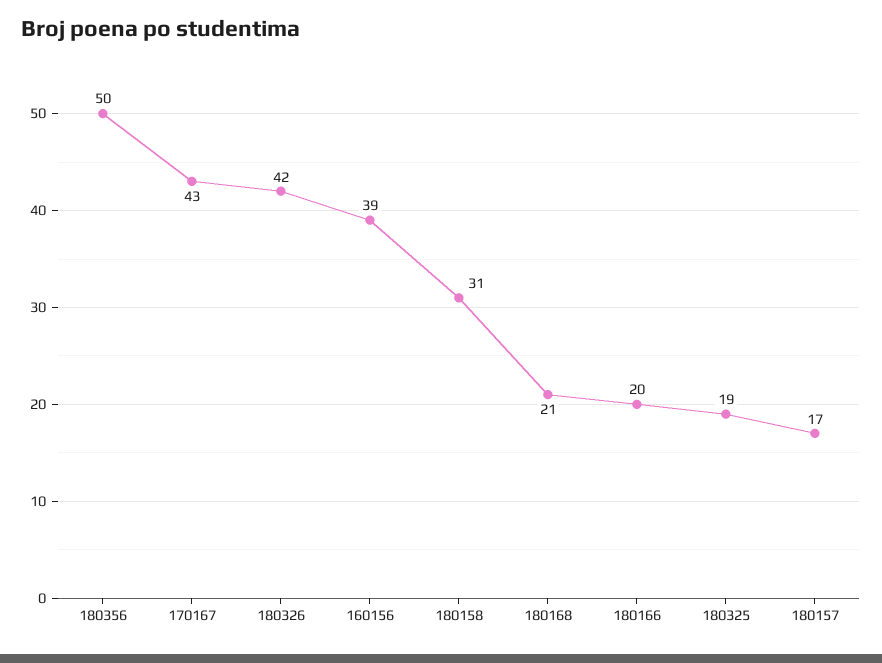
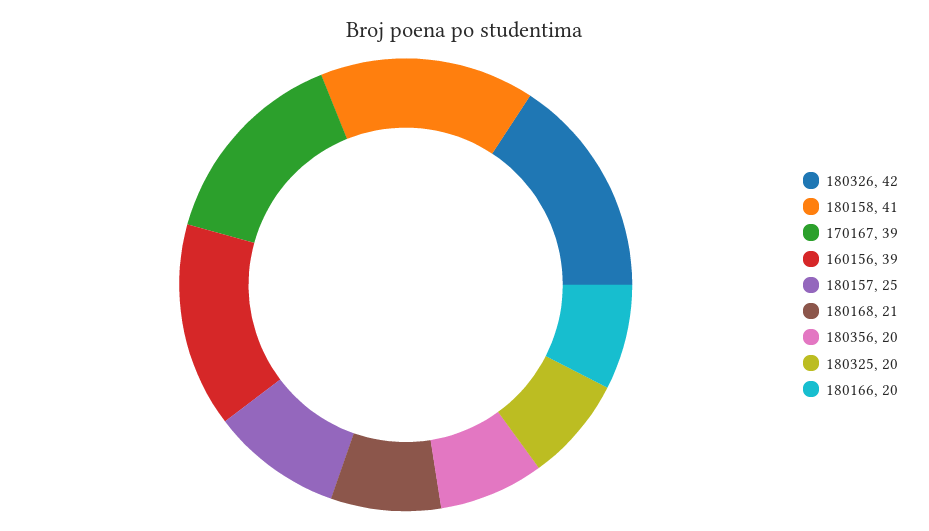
180356: 50 -> 20
170167: 43 -> 39
180158: 31 -> 41
180325: 19 -> 20
180157: 17 -> 25

